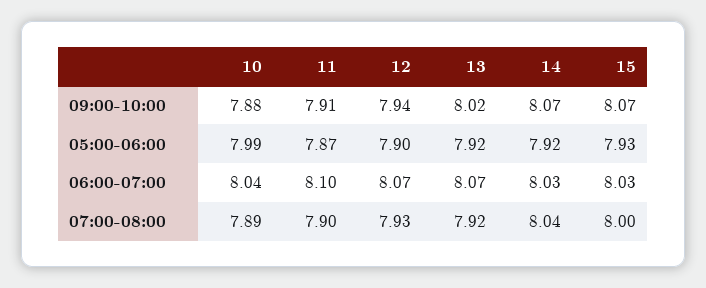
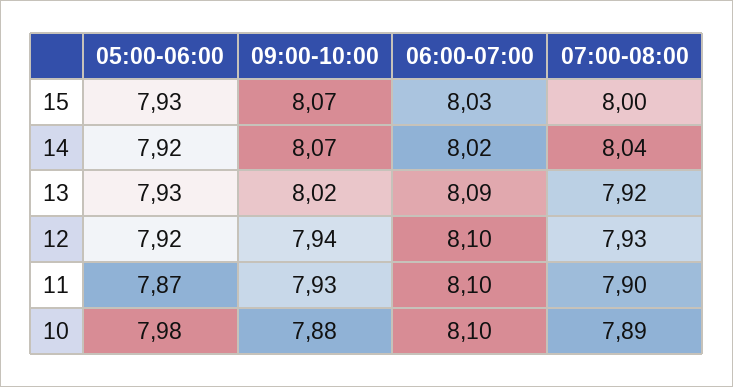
11, 09:00-10:00: 7.91 -> 7.93
10, 05:00-06:00: 7.99 -> 7.98
12, 05:00-06:00: 7.9 -> 7.92
13, 05:00-06:00: 7.92 -> 7.93
10, 06:00-07:00: 8.04 -> 8.1
12, 06:00-07:00: 8.07 -> 8.1
13, 06:00-07:00: 8.07 -> 8.09
14, 06:00-07:00: 8.03 -> 8.02

